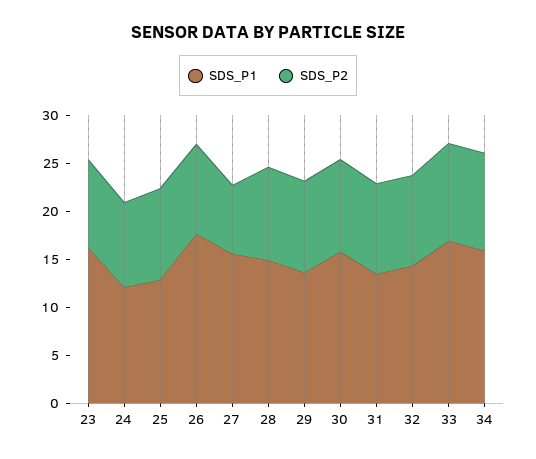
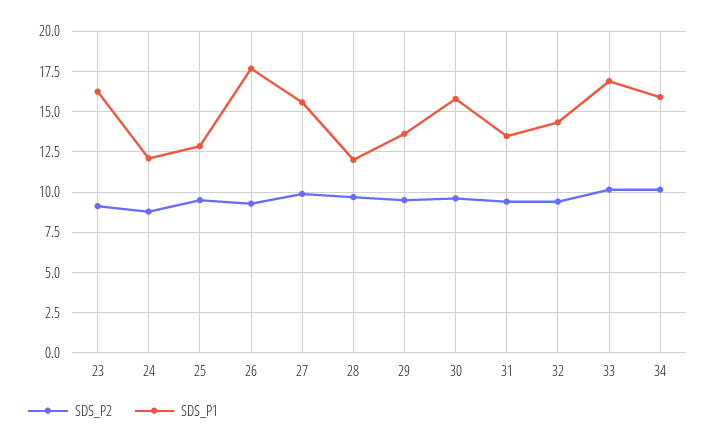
SDS_P2, 27: 7 -> 10
SDS_P1, 28: 15 -> 12

